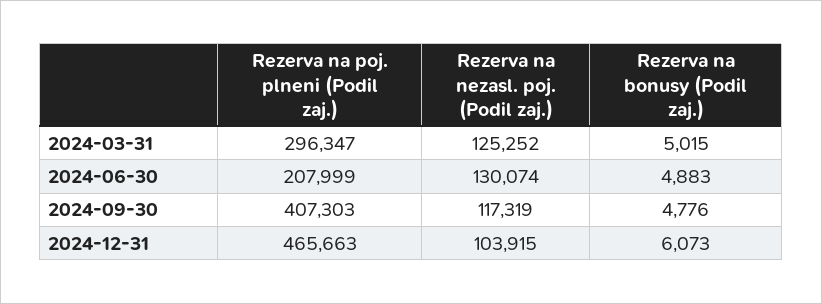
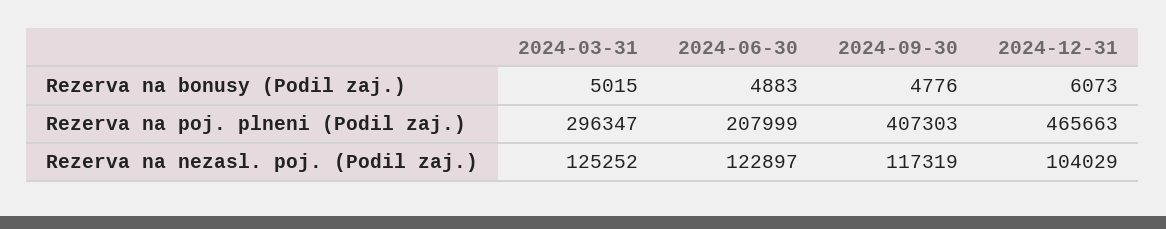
Rezerva na nezasl. poj. (Podil zaj.), 2024-06-30: 130074 -> 122897
Rezerva na nezasl. poj. (Podil zaj.), 2024-12-31: 103915 -> 104029

